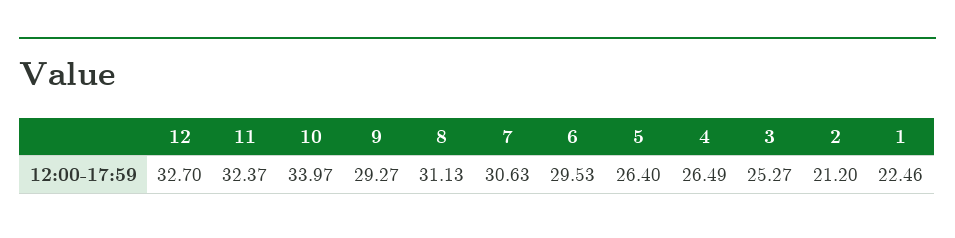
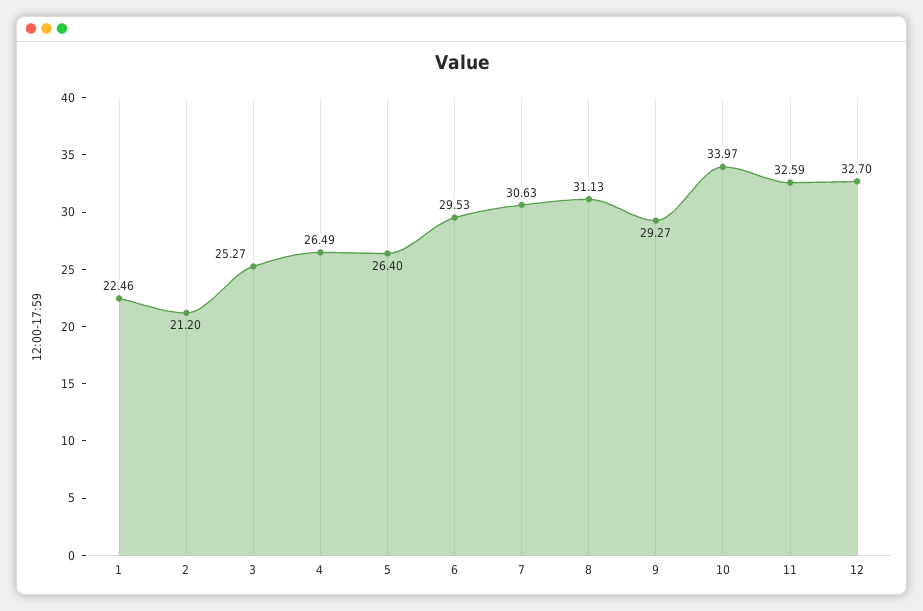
11: 32.37 -> 32.59

